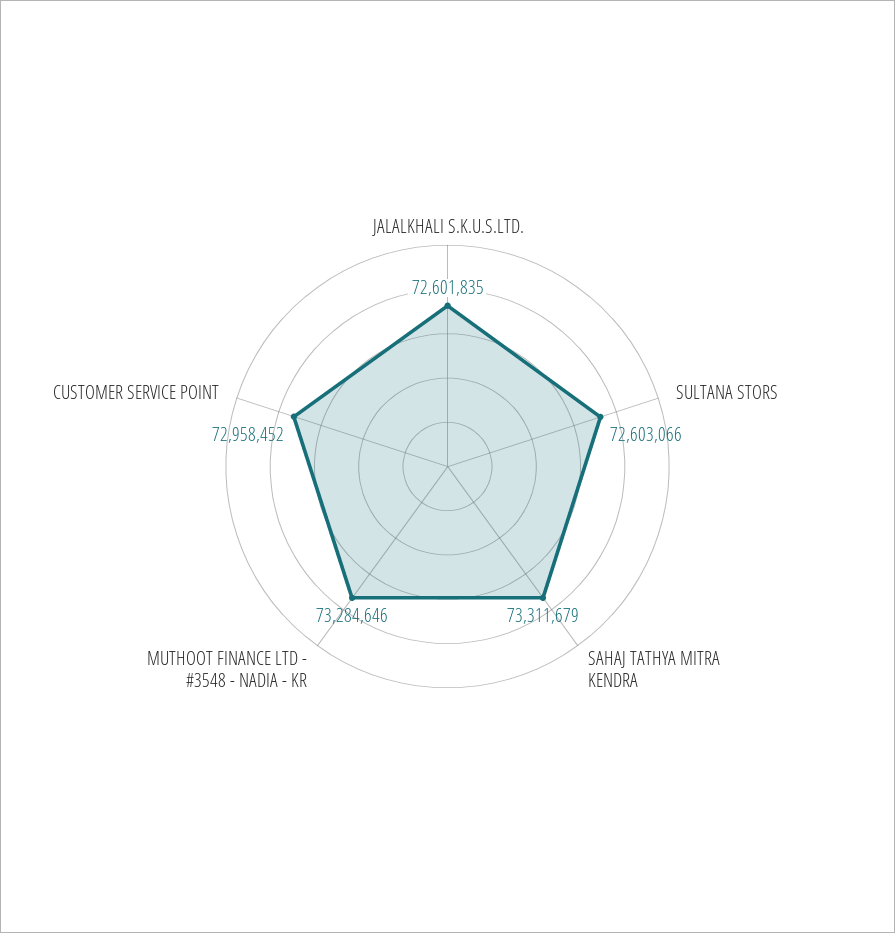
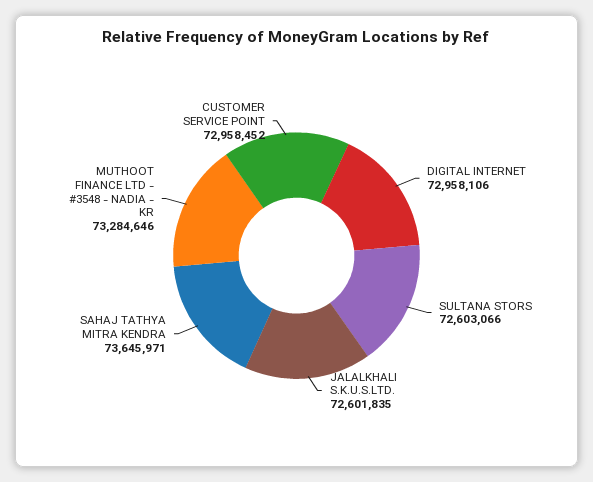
SAHAJ TATHYA MITRA KENDRA: 73311679 -> 73645971
DIGITAL INTERNET: none -> 72958106

